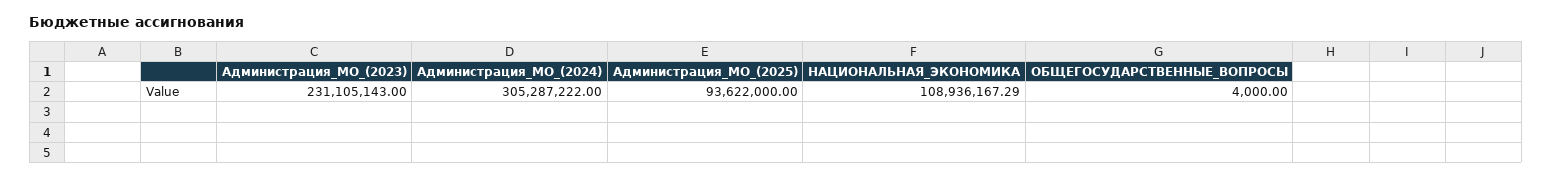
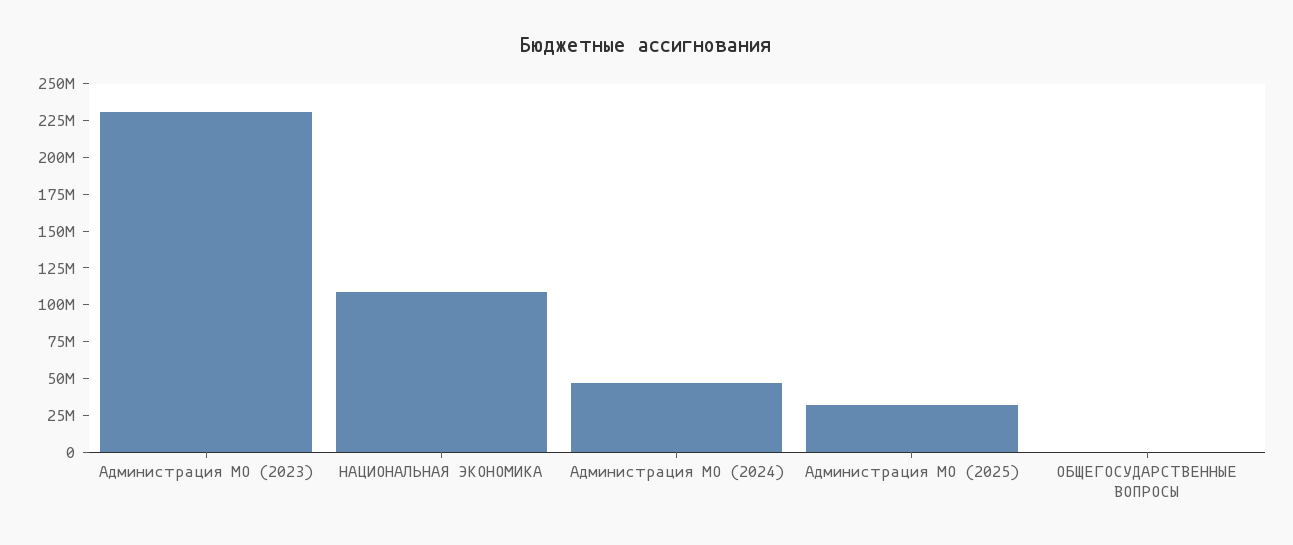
Администрация_МО_(2024): 305287222 -> 50000000
Администрация_МО_(2025): 93622000 -> 25000000

